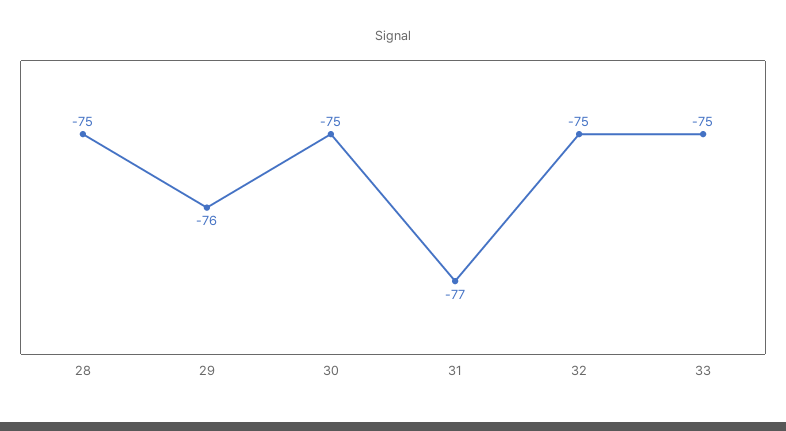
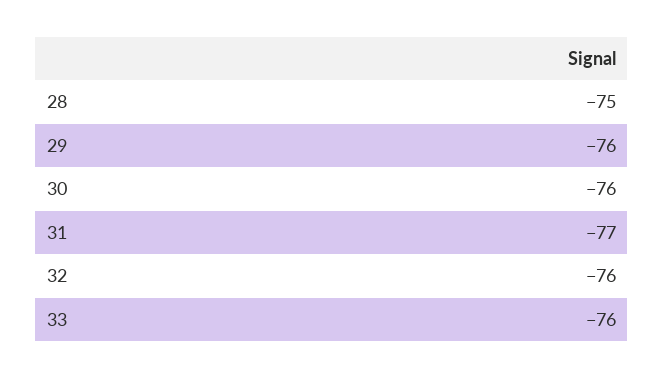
30: -75 -> -76
32: -75 -> -76
33: -75 -> -76

